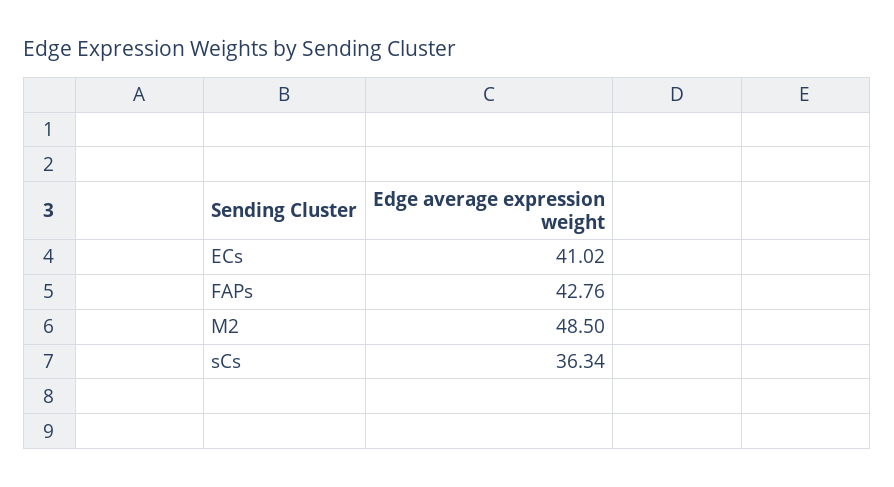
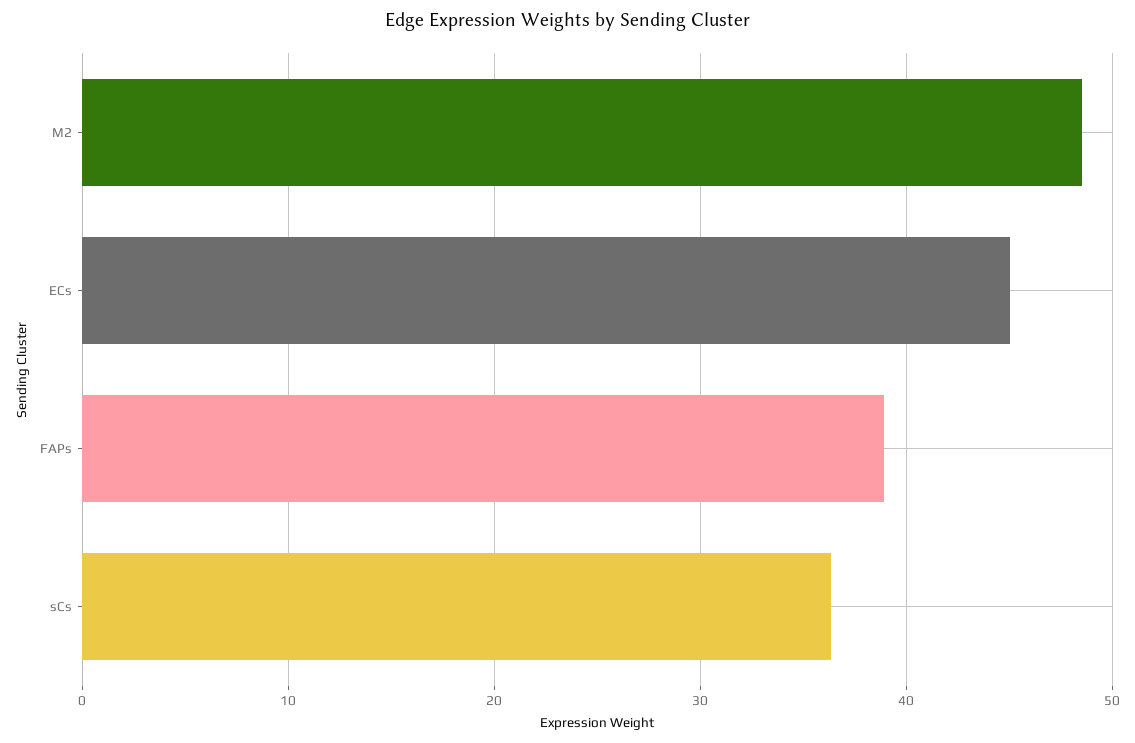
ECs: 41.02 -> 45
FAPs: 42.76 -> 39

